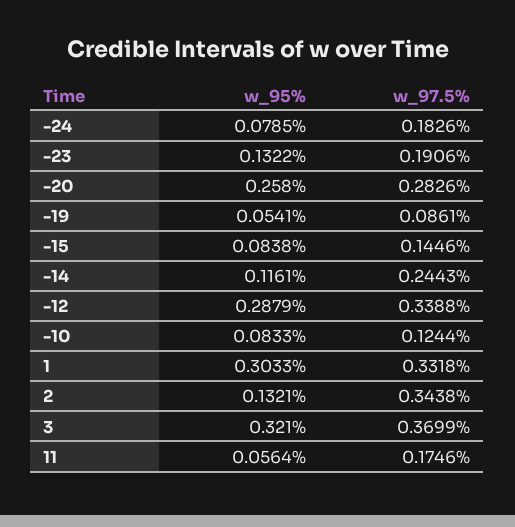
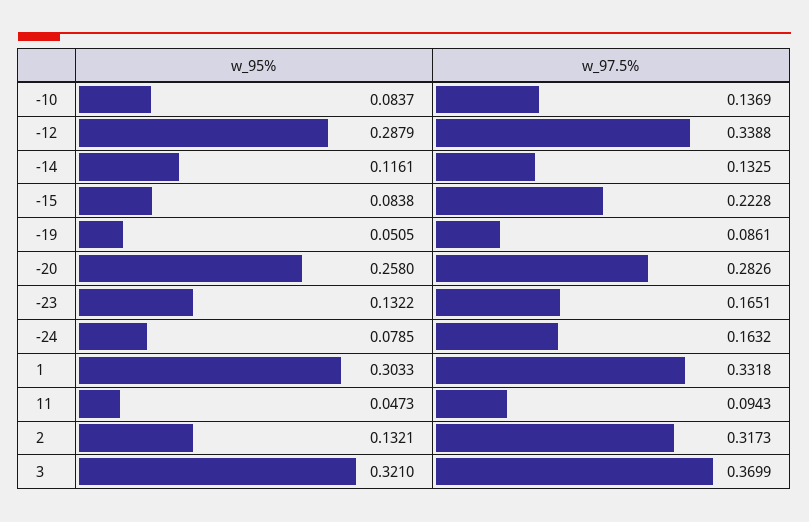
w_97.5%, -24: 0.1826 -> 0.1632
w_97.5%, -23: 0.1906 -> 0.1651
w_95%, -19: 0.0541 -> 0.0505
w_97.5%, -15: 0.1446 -> 0.2228
w_97.5%, -14: 0.2443 -> 0.1325
w_95%, -10: 0.0833 -> 0.0837
w_97.5%, -10: 0.1244 -> 0.1369
w_97.5%, 2: 0.3438 -> 0.3173
w_95%, 11: 0.0564 -> 0.0473
w_97.5%, 11: 0.1746 -> 0.0943

